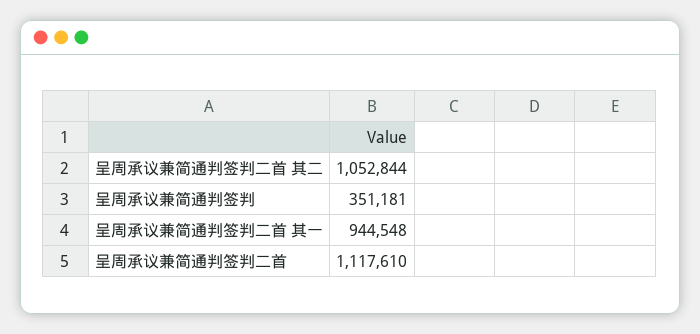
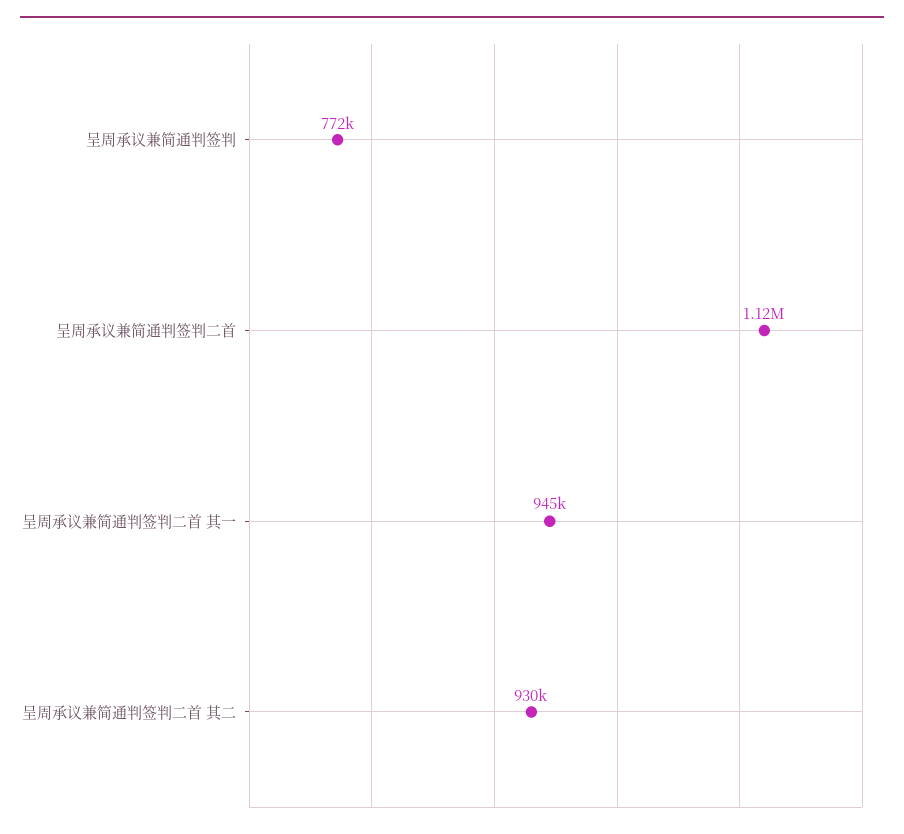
呈周承议兼简通判签判二首 其二: 1052844 -> 930000
呈周承议兼简通判签判: 351181 -> 772000

